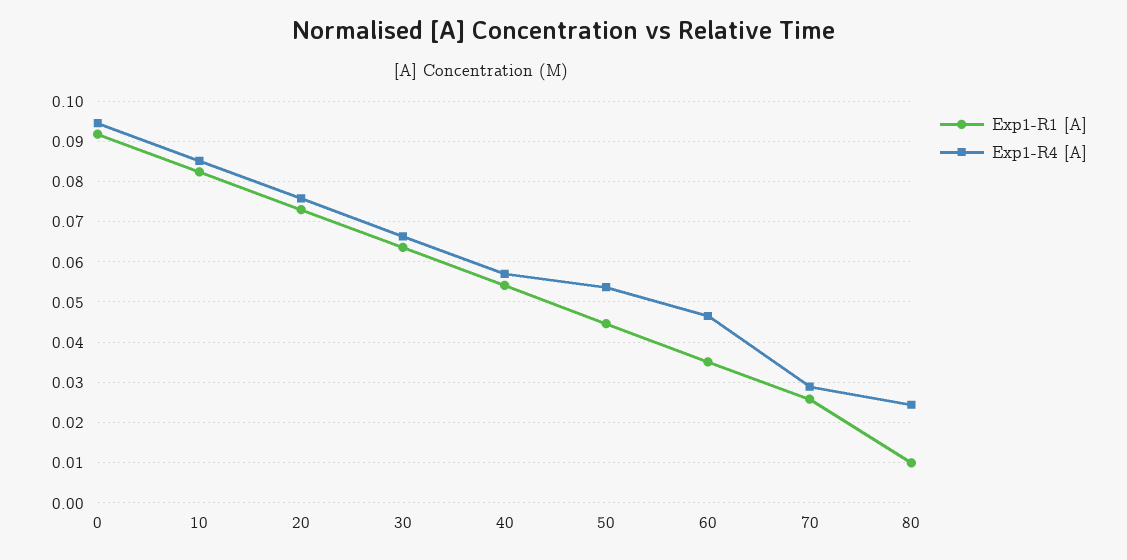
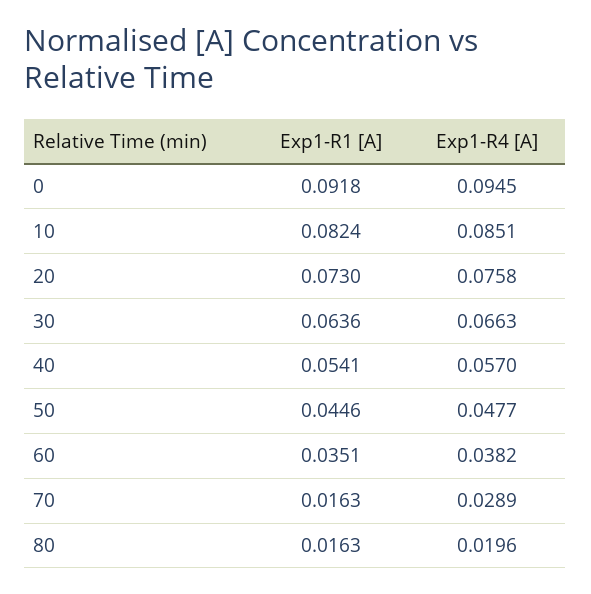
Exp1-R4 [A], 50: 0.054 -> 0.0477
Exp1-R4 [A], 60: 0.046 -> 0.0382
Exp1-R1 [A], 70: 0.026 -> 0.0163
Exp1-R1 [A], 80: 0.01 -> 0.0163
Exp1-R4 [A], 80: 0.024 -> 0.0196

